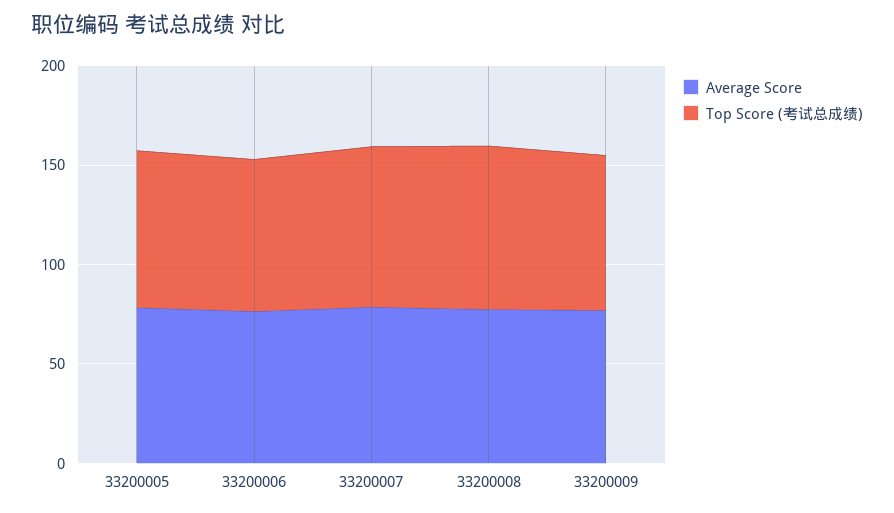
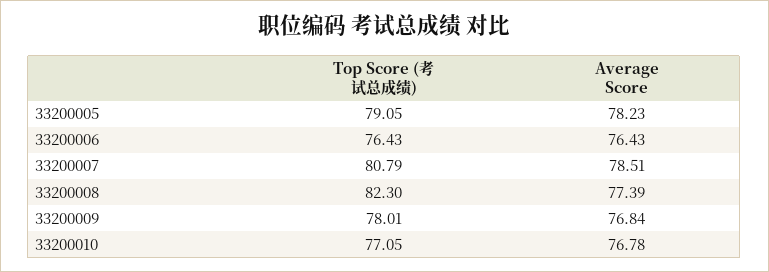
Top Score (考试总成绩), 33200010: none -> 77.05
Average Score, 33200010: none -> 76.78

